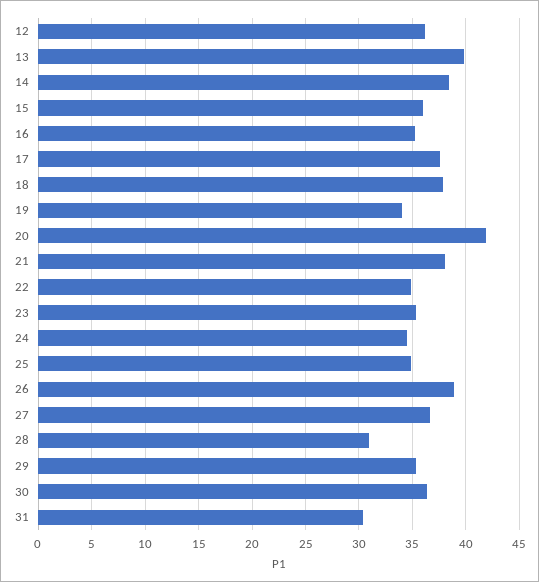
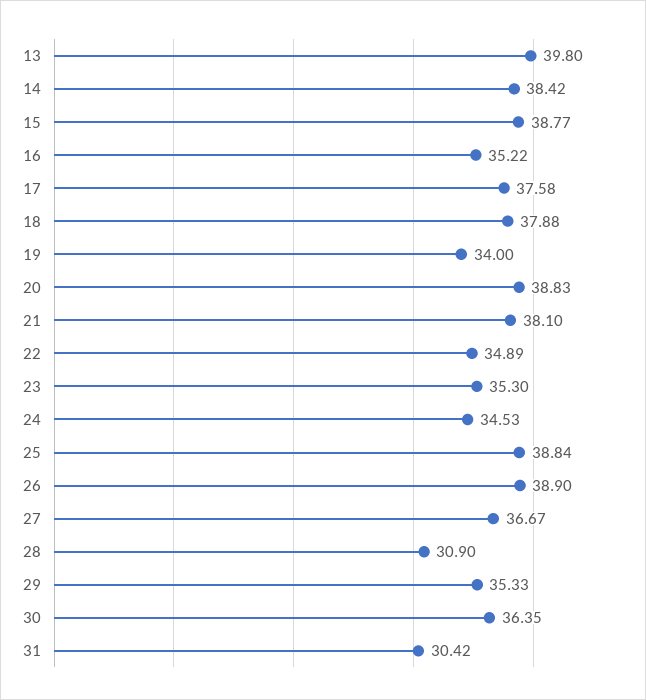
12: 36 -> none
15: 36 -> 38.77
20: 42 -> 38.83
25: 35 -> 38.84

